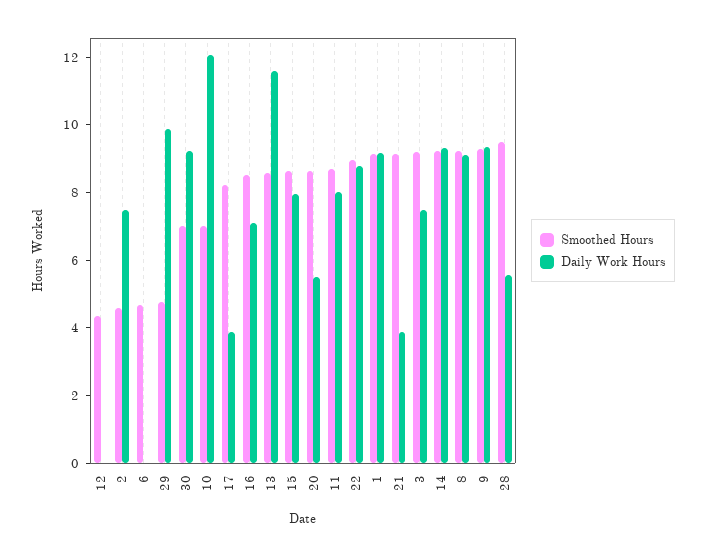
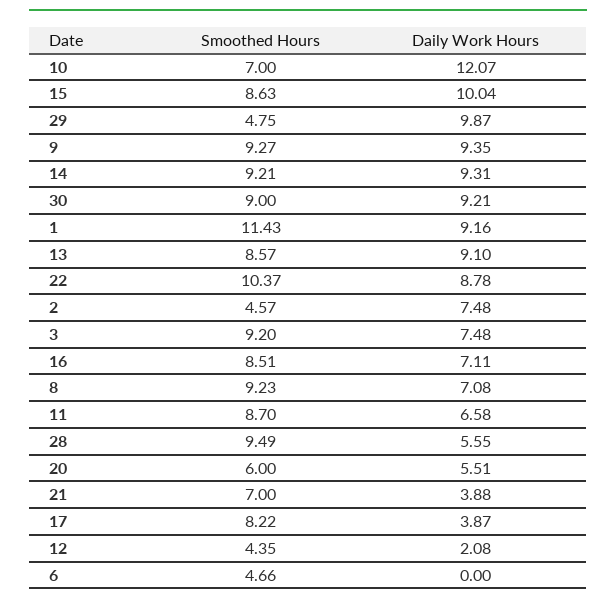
Daily Work Hours, 12: 0 -> 2.08
Smoothed Hours, 30: 7 -> 9
Daily Work Hours, 13: 11.5 -> 9.1
Daily Work Hours, 15: 8 -> 10.04
Smoothed Hours, 20: 8.5 -> 6
Daily Work Hours, 11: 8 -> 6.58
Smoothed Hours, 22: 9 -> 10.37
Smoothed Hours, 1: 9 -> 11.43
Smoothed Hours, 21: 9 -> 7
Daily Work Hours, 8: 9 -> 7.08

